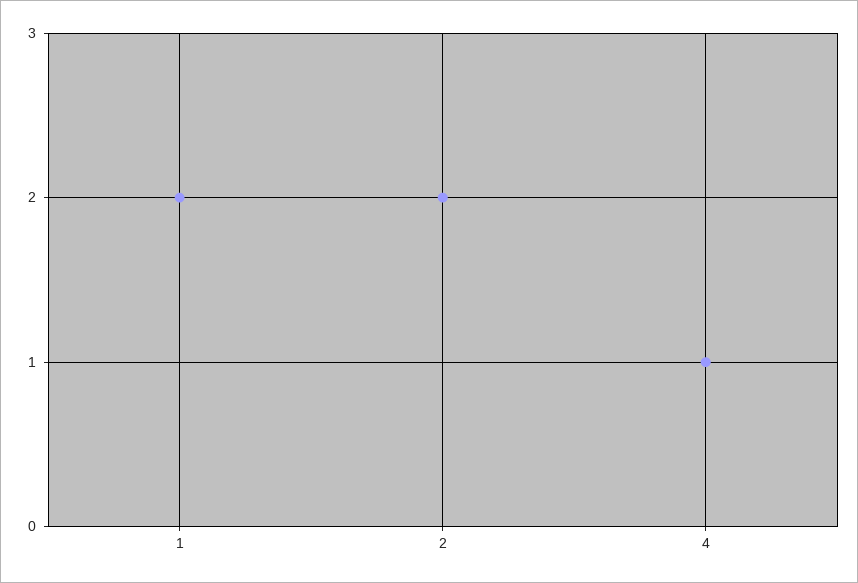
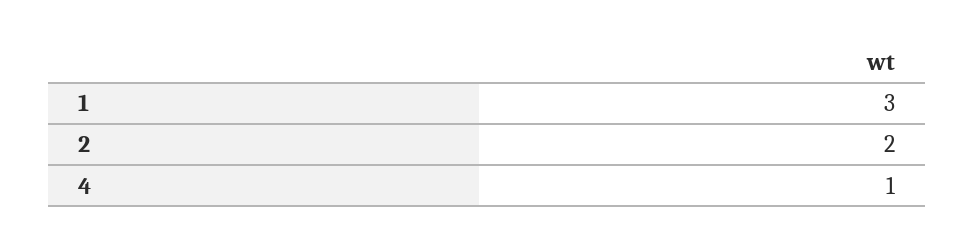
1: 2 -> 3

